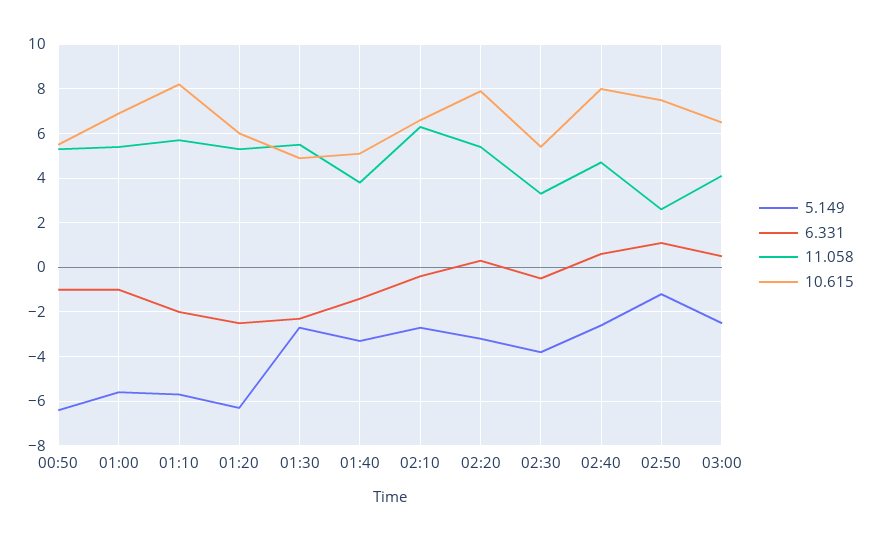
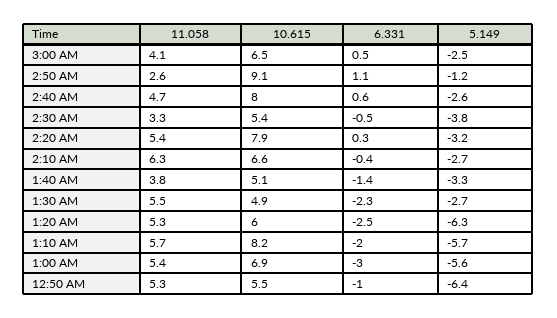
6.331, 01:00: -1 -> -3
10.615, 02:50: 7.5 -> 9.1

